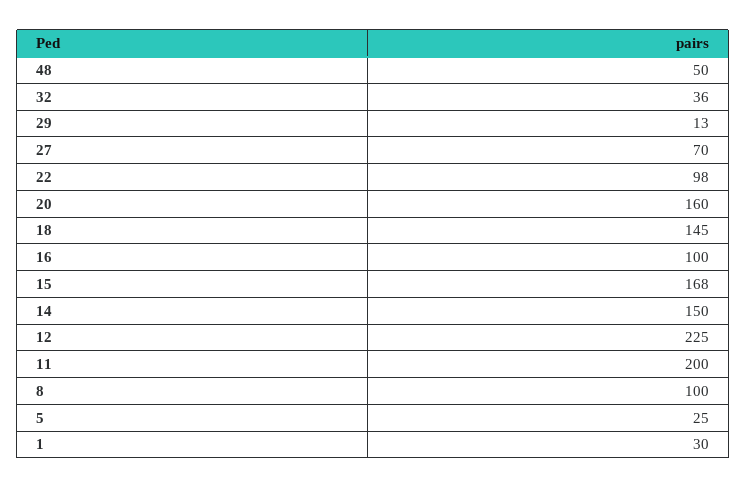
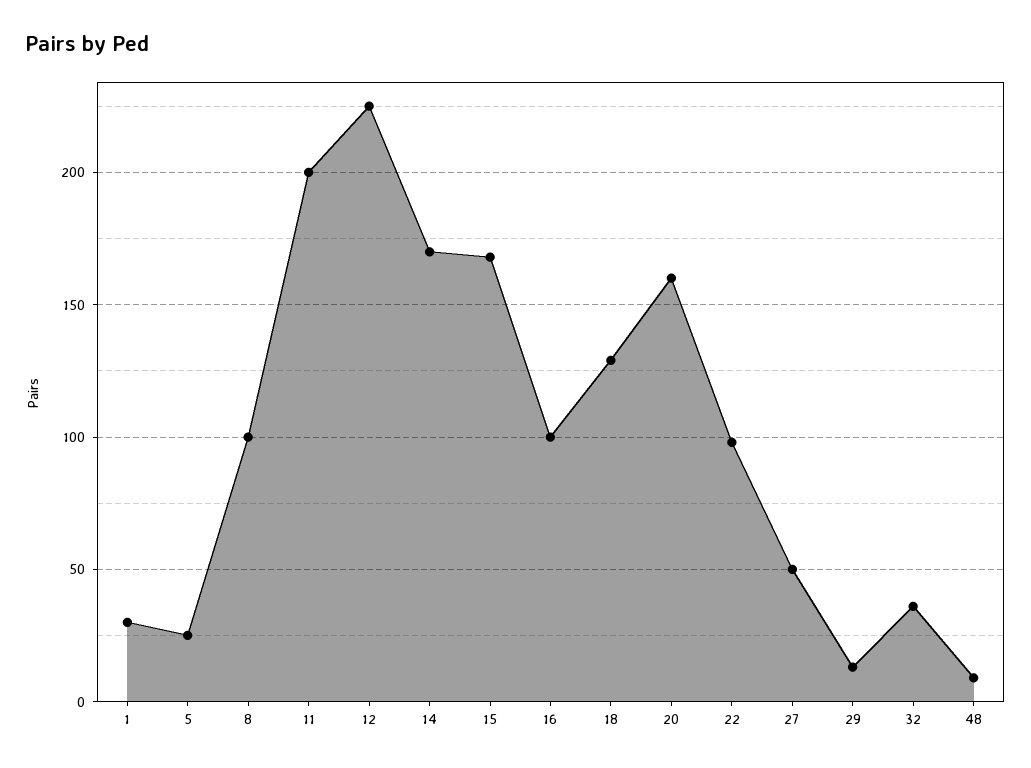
48: 50 -> 10
27: 70 -> 50
18: 145 -> 130
14: 150 -> 170

